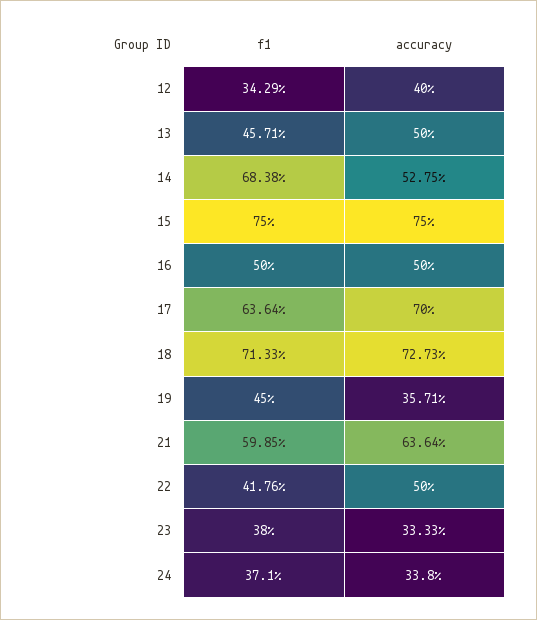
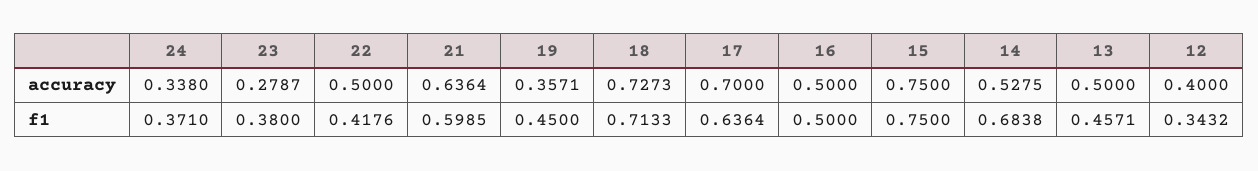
f1, 12: 0.3429 -> 0.3432
accuracy, 23: 0.3333 -> 0.2787

